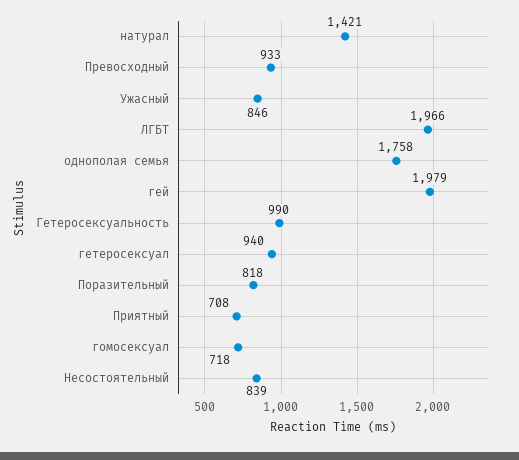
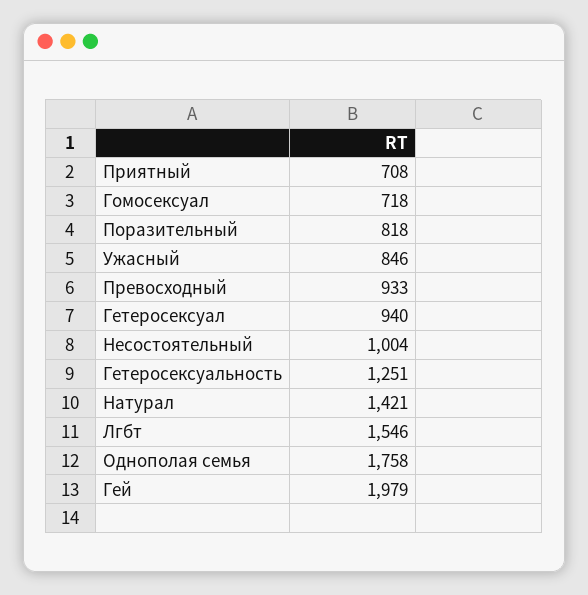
ЛГБТ: 1966 -> 1546
Гетеросексуальность: 990 -> 1251
Несостоятельный: 839 -> 1004

